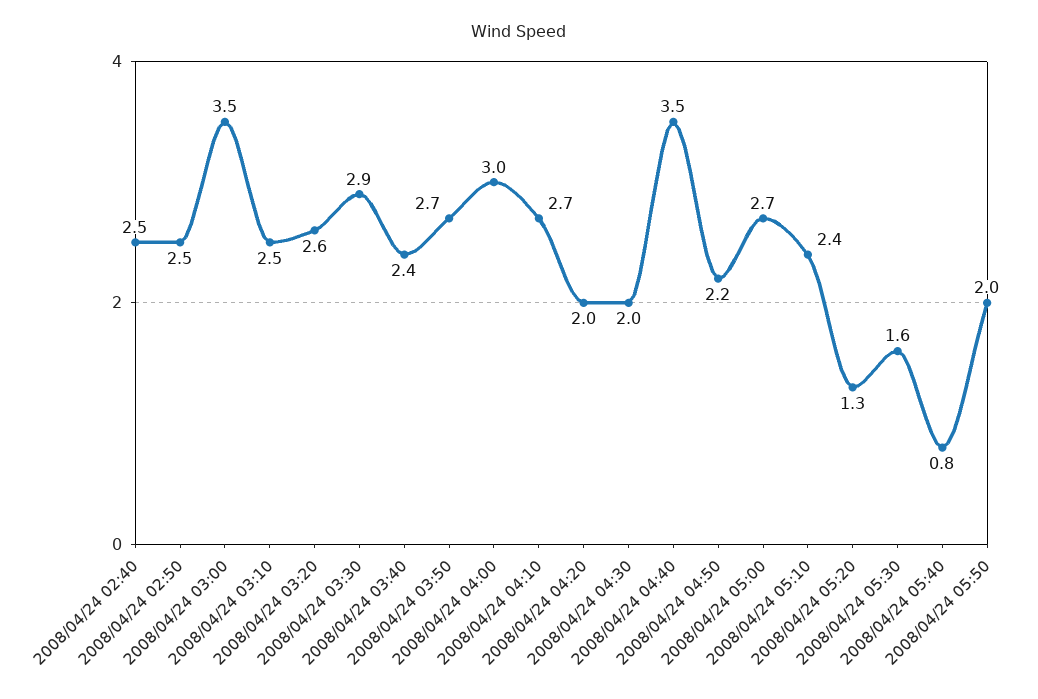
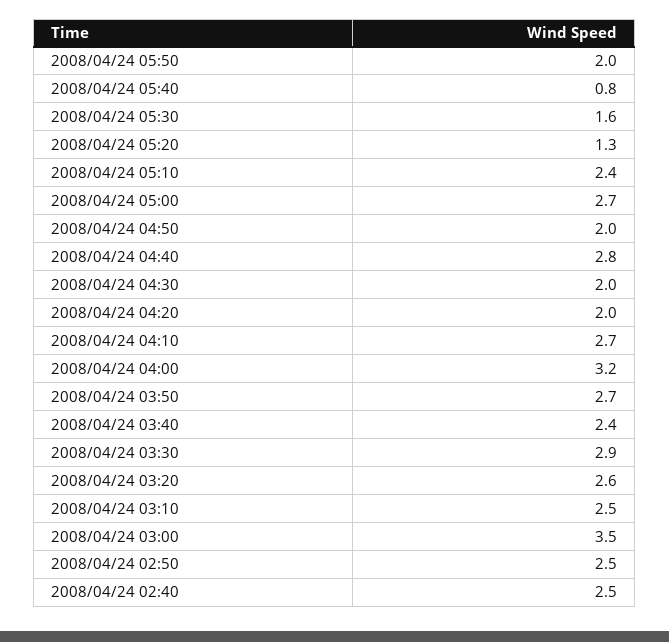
2008/04/24 04:00: 3 -> 3.2
2008/04/24 04:40: 3.5 -> 2.8
2008/04/24 04:50: 2.2 -> 2

